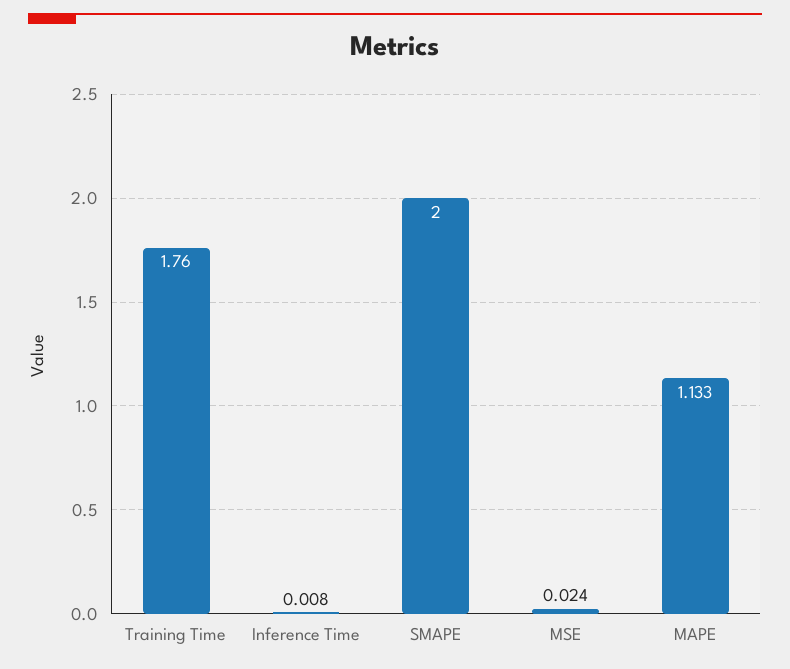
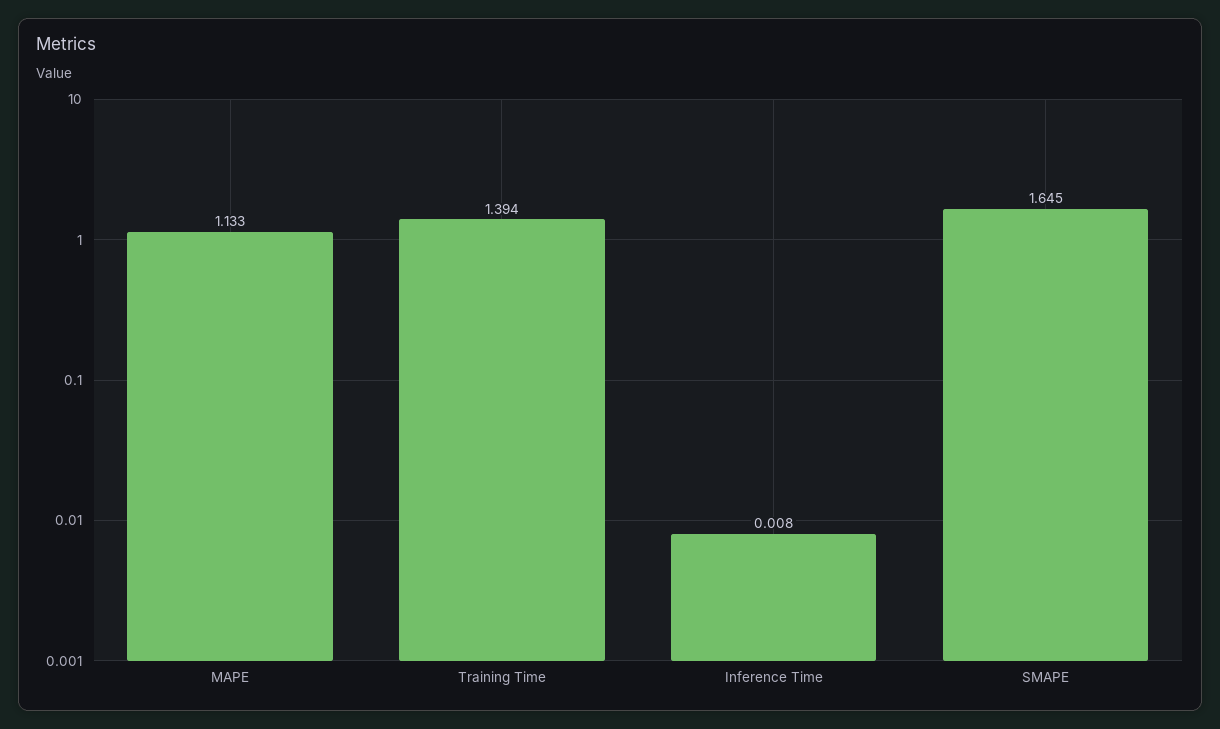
Training Time: 1.76 -> 1.394
SMAPE: 2 -> 1.645
MSE: 0.024 -> none

